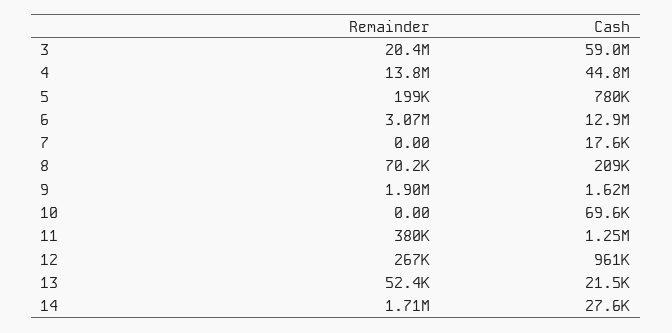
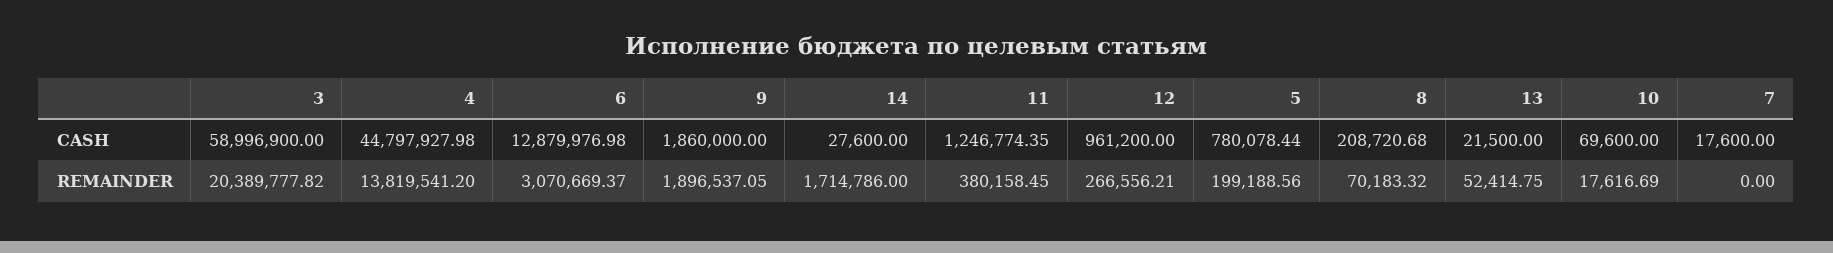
Cash, 9: 1620000 -> 1860000
Remainder, 10: 0 -> 17616.69

